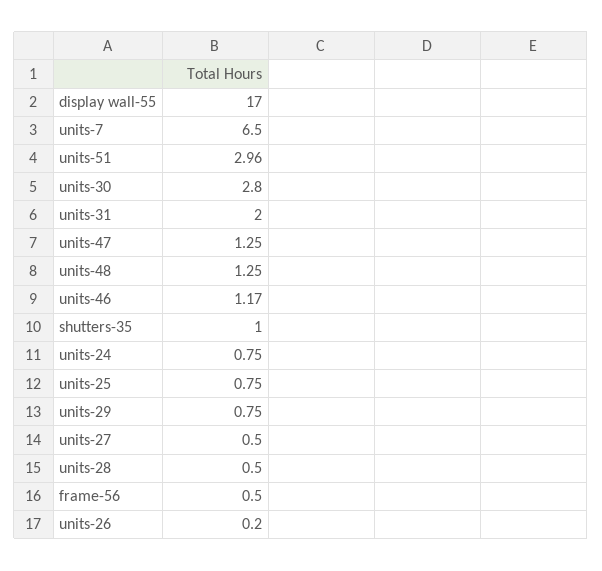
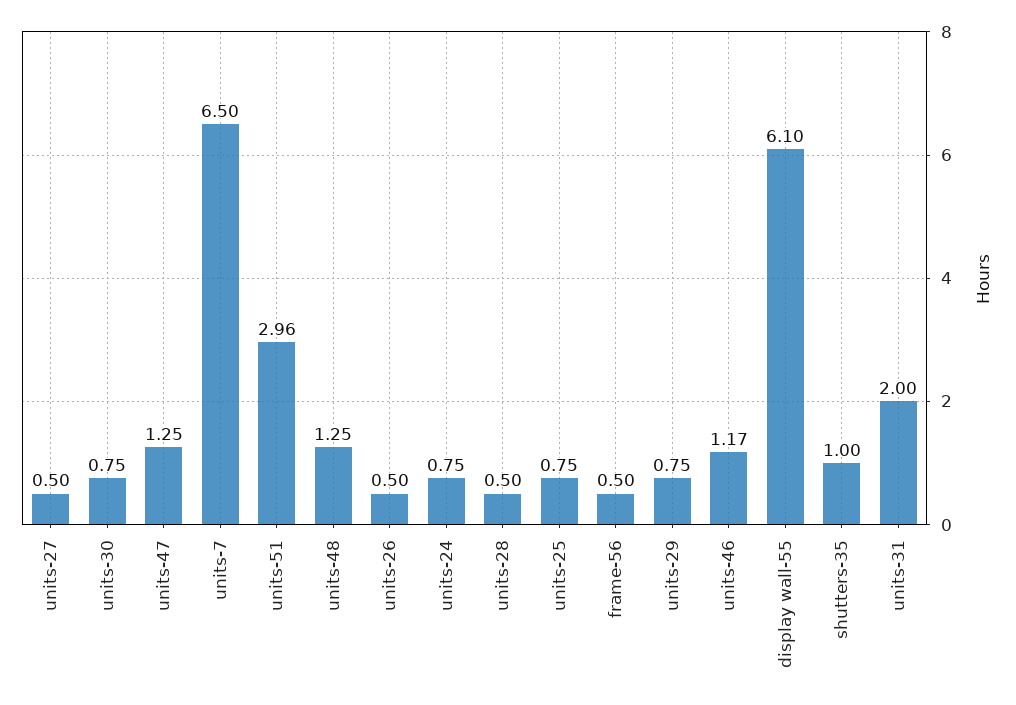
display wall-55: 17 -> 6.1
units-30: 2.8 -> 0.75
units-26: 0.2 -> 0.5

